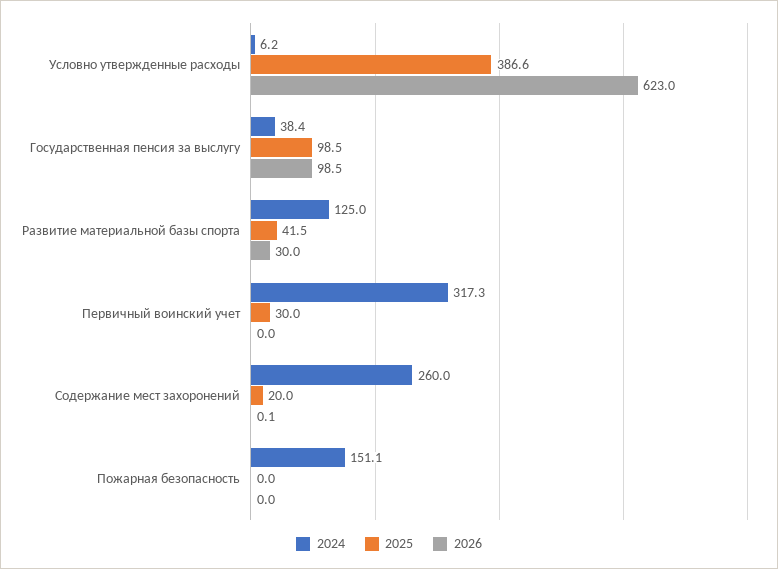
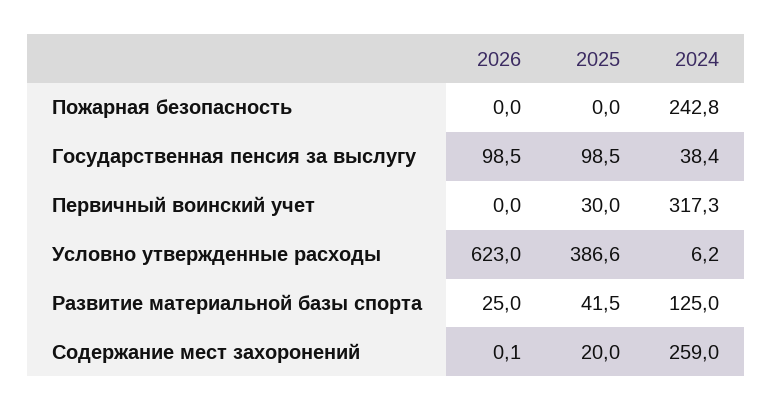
2026, Развитие материальной базы спорта: 30 -> 25
2024, Содержание мест захоронений: 260 -> 259
2024, Пожарная безопасность: 151.1 -> 242.8

